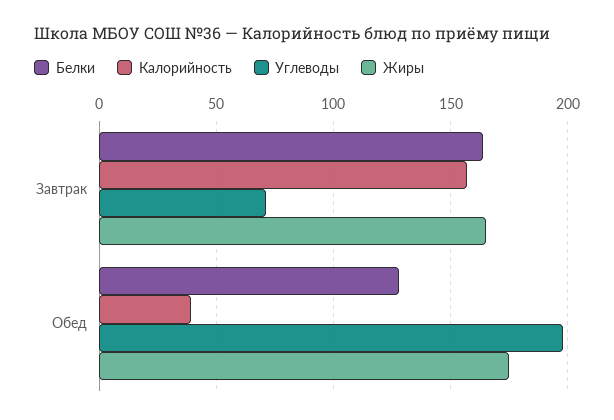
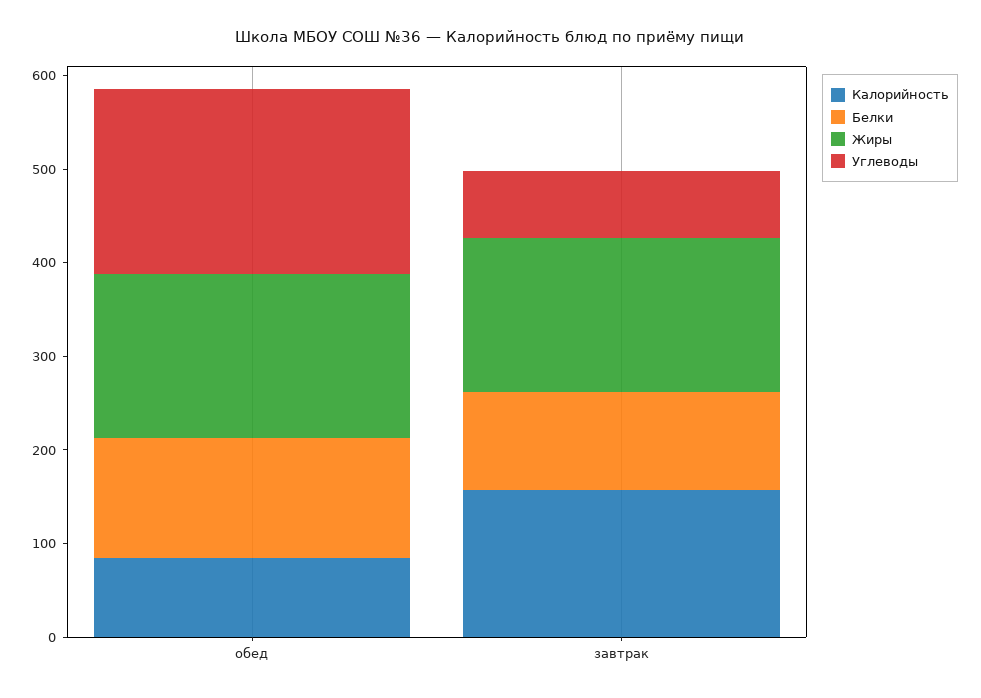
Белки, Завтрак: 165 -> 100
Калорийность, Обед: 40 -> 80

